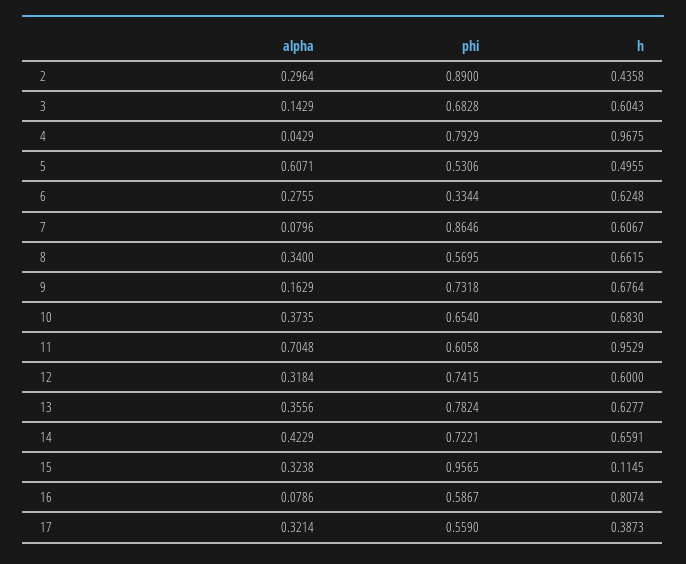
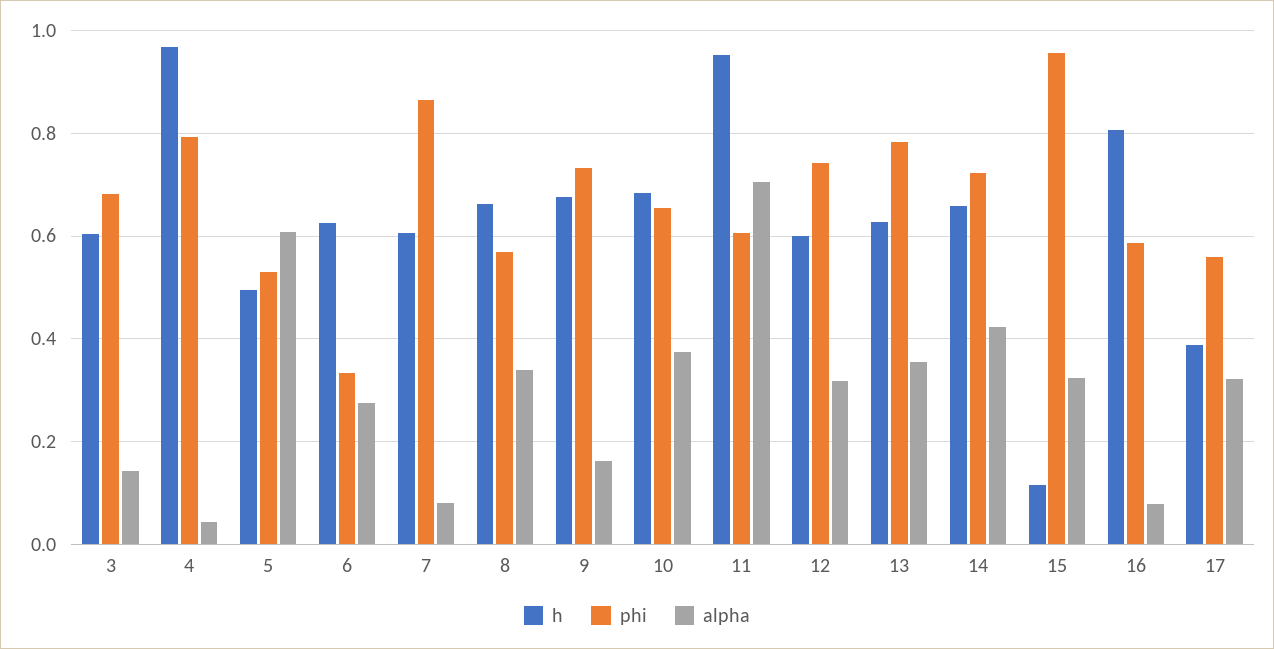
alpha, 2: 0.2964 -> none
phi, 2: 0.89 -> none
h, 2: 0.4358 -> none

